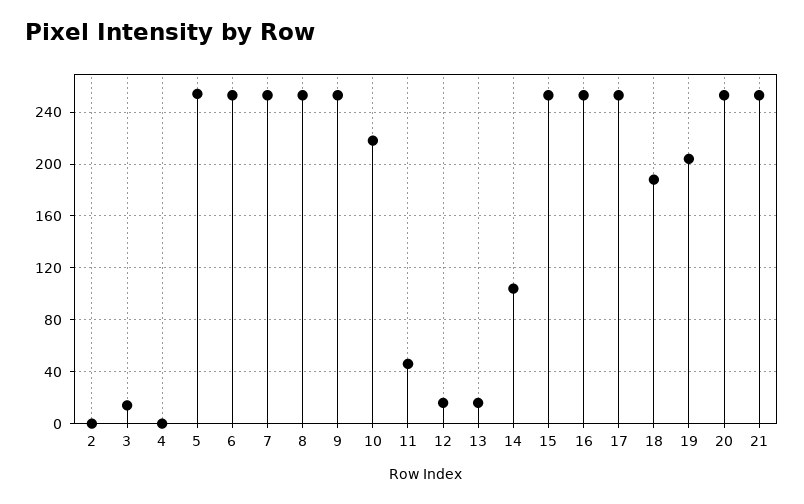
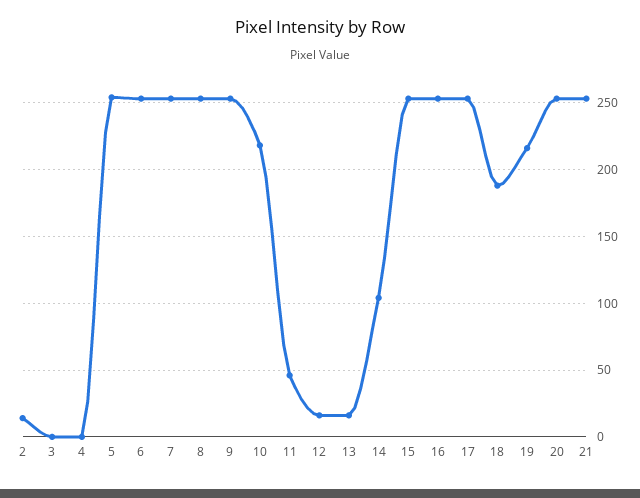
2: 0 -> 15
3: 15 -> 0
19: 205 -> 215

